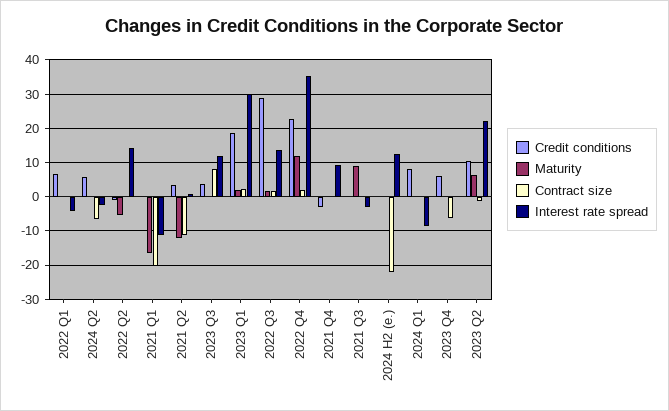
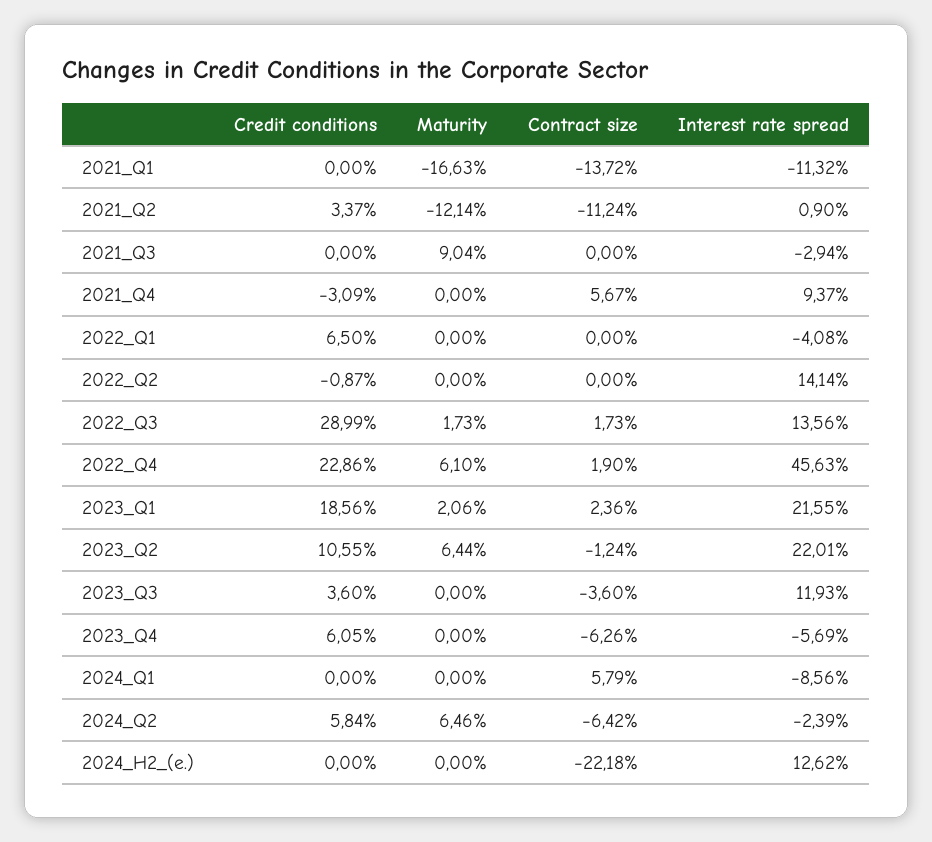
Maturity, 2024 Q2: 0 -> 6.46
Maturity, 2022 Q2: -6 -> 0
Contract size, 2021 Q1: -20 -> -13.72
Contract size, 2023 Q3: 8 -> -3.6
Interest rate spread, 2023 Q1: 30 -> 21.55
Maturity, 2022 Q4: 12 -> 6.1
Interest rate spread, 2022 Q4: 36 -> 45.63
Contract size, 2021 Q4: 0 -> 5.67
Credit conditions, 2024 Q1: 8 -> 0
Contract size, 2024 Q1: 0 -> 5.79
Interest rate spread, 2023 Q4: 0 -> -5.69

